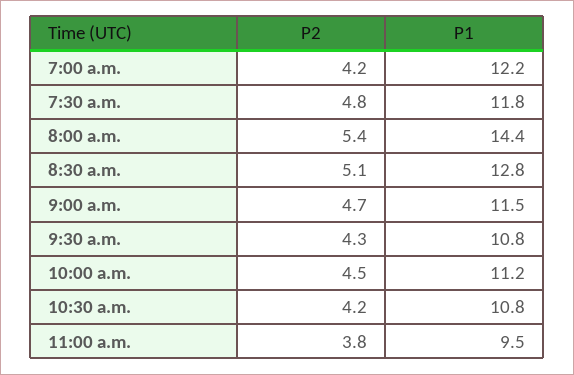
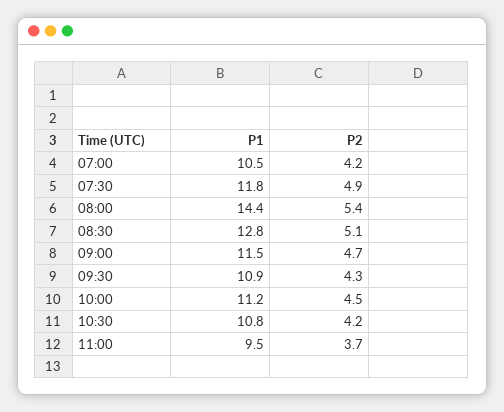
P1, 7:00 a.m.: 12.2 -> 10.5
P2, 7:30 a.m.: 4.8 -> 4.9
P1, 9:30 a.m.: 10.8 -> 10.9
P2, 11:00 a.m.: 3.8 -> 3.7

